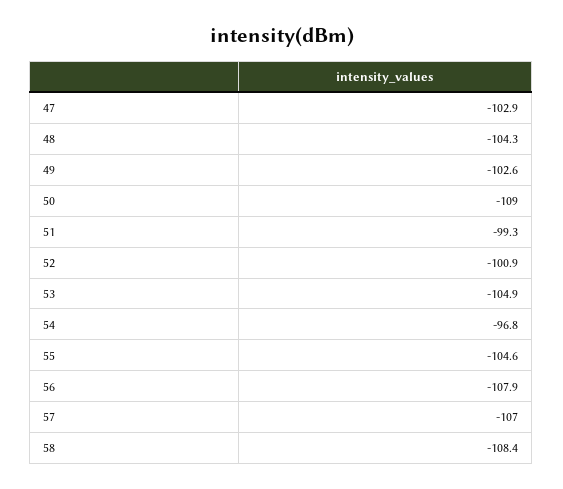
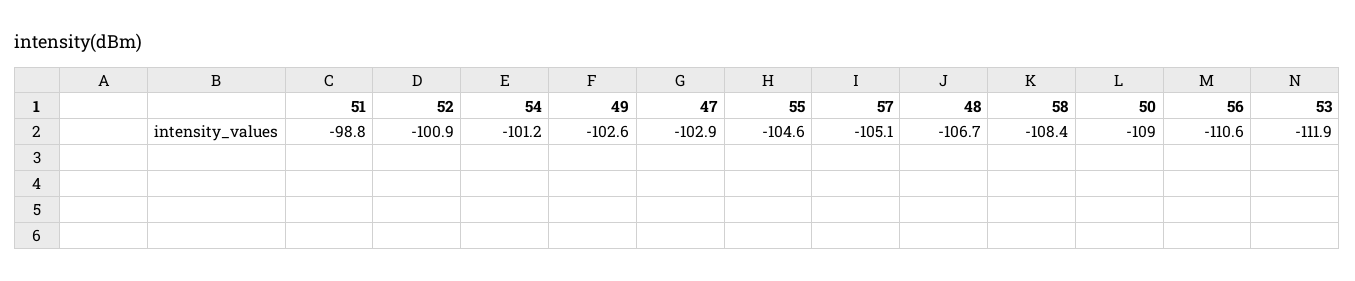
48: -104.3 -> -106.7
51: -99.3 -> -98.8
53: -104.9 -> -111.9
54: -96.8 -> -101.2
56: -107.9 -> -110.6
57: -107 -> -105.1

